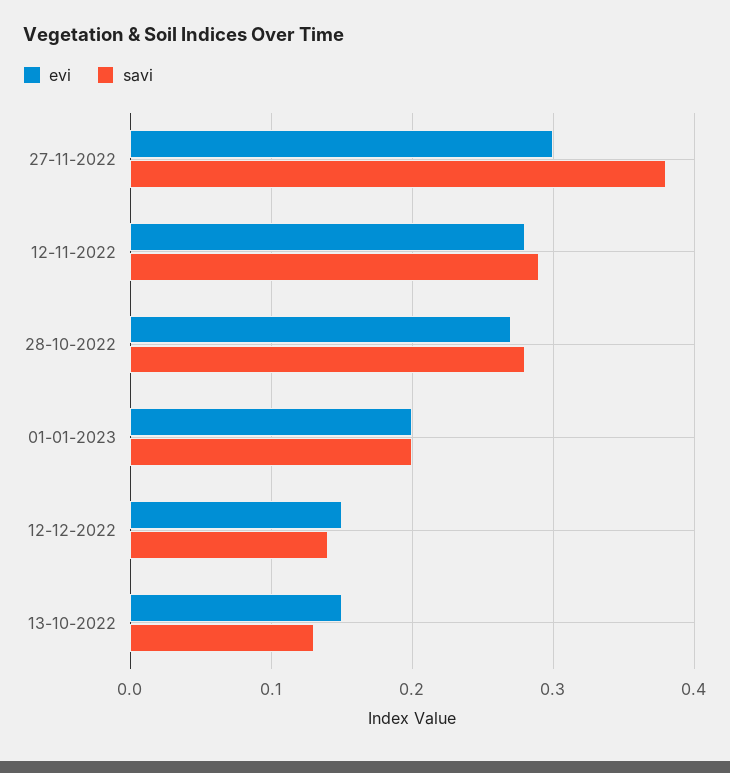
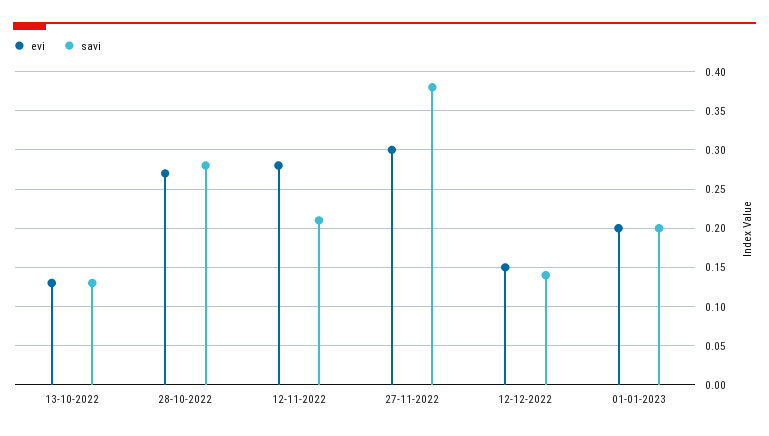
savi, 12-11-2022: 0.29 -> 0.21
evi, 13-10-2022: 0.15 -> 0.13

